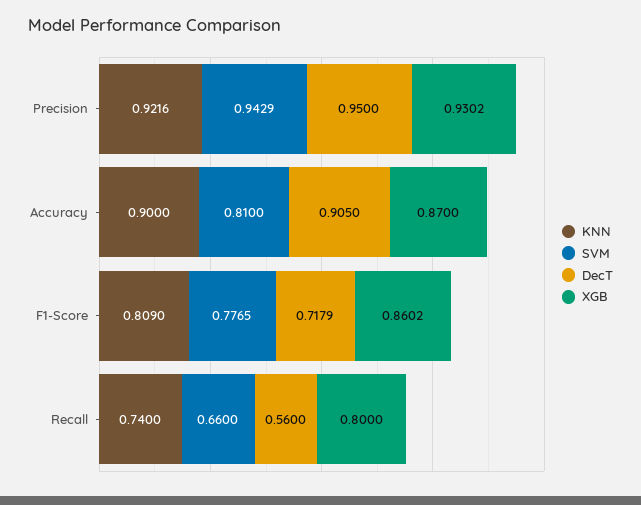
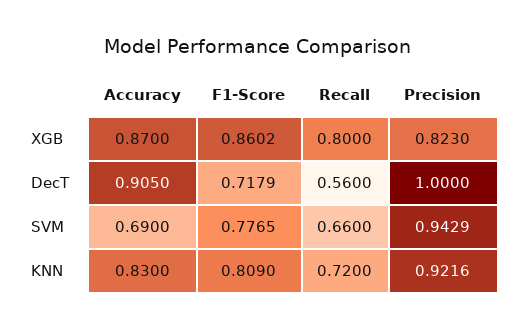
DecT, Precision: 0.95 -> 1
XGB, Precision: 0.9302 -> 0.823
KNN, Accuracy: 0.9 -> 0.83
SVM, Accuracy: 0.81 -> 0.69
KNN, Recall: 0.74 -> 0.72

